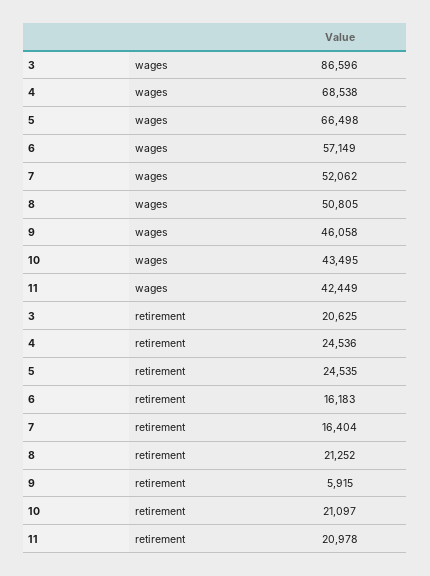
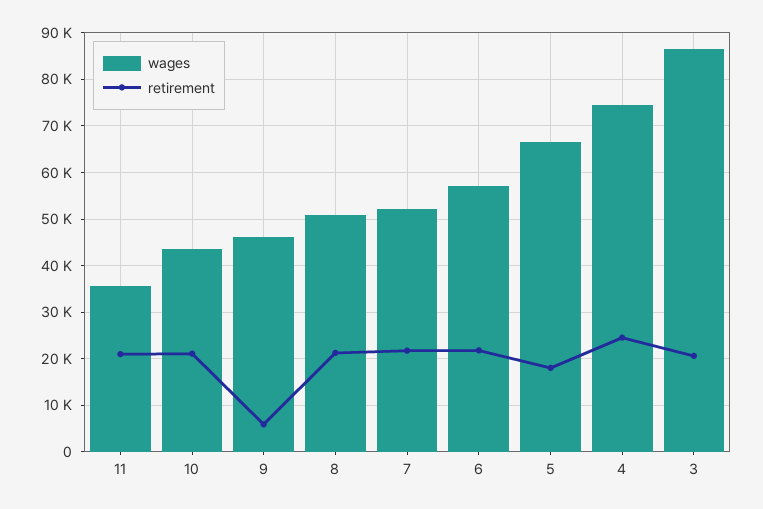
wages, 4: 68538 -> 74000
wages, 11: 42449 -> 36000
retirement, 5: 24535 -> 18000
retirement, 6: 16183 -> 22000
retirement, 7: 16404 -> 22000

